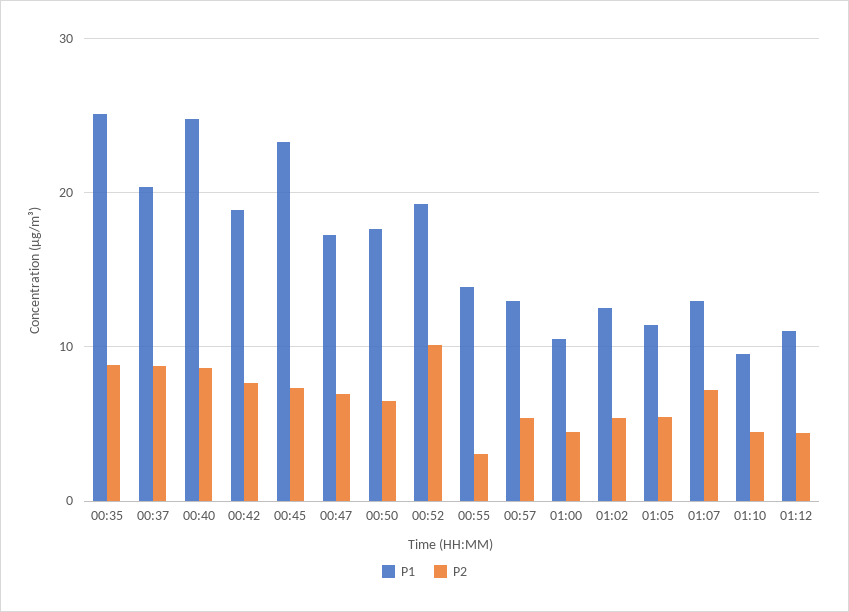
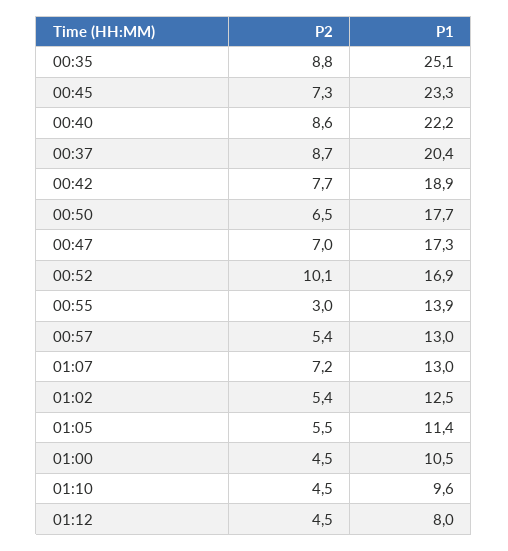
P1, 00:40: 25 -> 22.2
P1, 00:52: 19 -> 16.9
P1, 01:12: 11 -> 8

